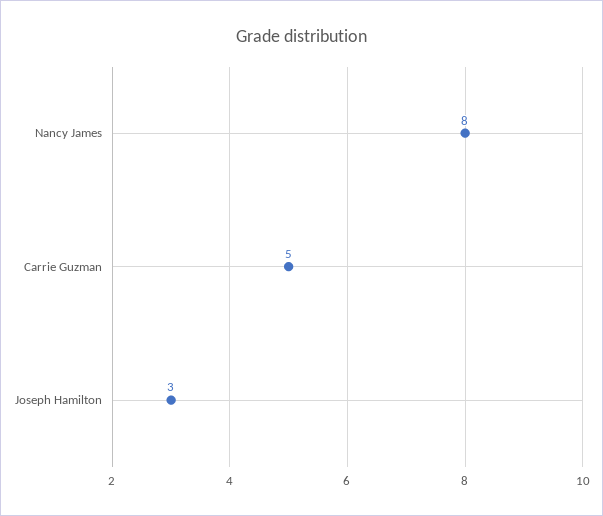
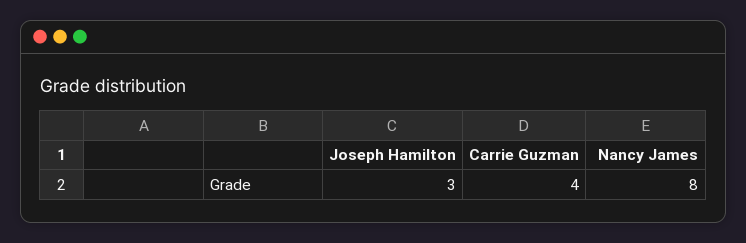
Carrie Guzman: 5 -> 4

